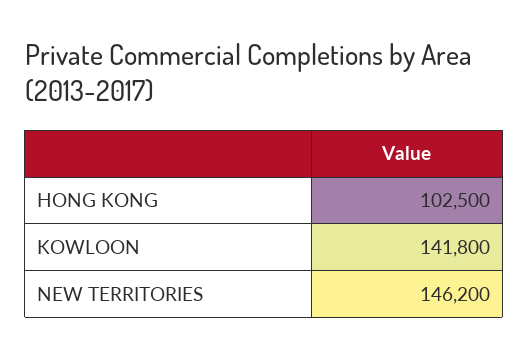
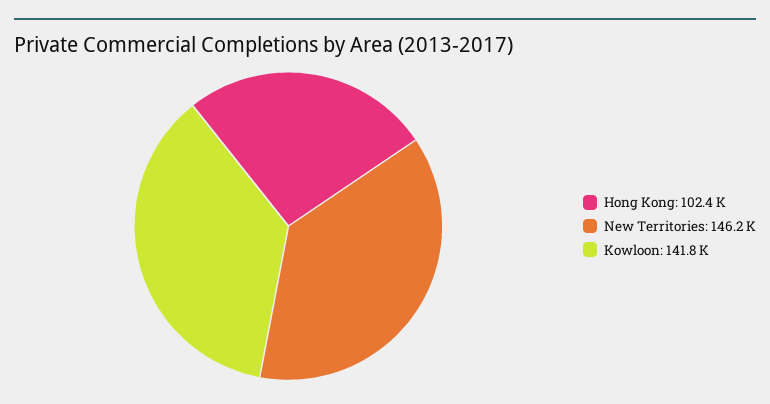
HONG KONG: 102500 -> 102400

